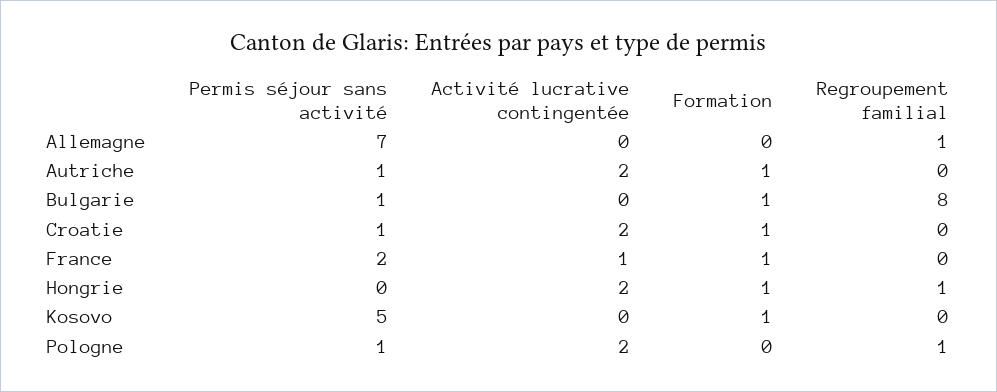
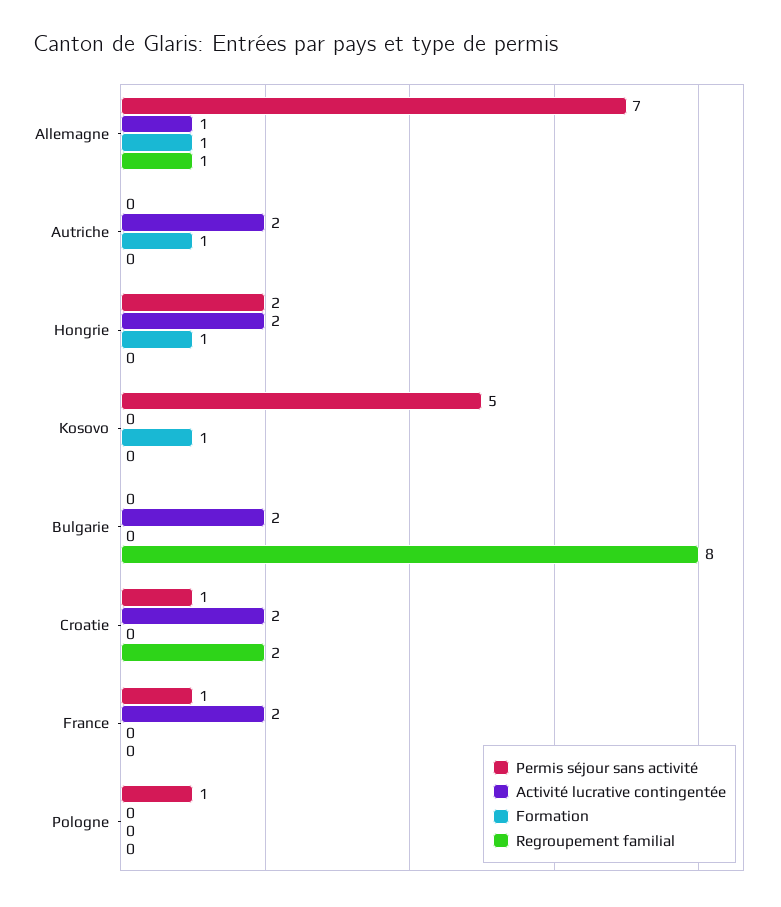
Activité lucrative contingentée, Allemagne: 0 -> 1
Formation, Allemagne: 0 -> 1
Permis séjour sans activité, Autriche: 1 -> 0
Permis séjour sans activité, Bulgarie: 1 -> 0
Activité lucrative contingentée, Bulgarie: 0 -> 2
Formation, Bulgarie: 1 -> 0
Formation, Croatie: 1 -> 0
Regroupement familial, Croatie: 0 -> 2
Permis séjour sans activité, France: 2 -> 1
Activité lucrative contingentée, France: 1 -> 2
Formation, France: 1 -> 0
Permis séjour sans activité, Hongrie: 0 -> 2
Regroupement familial, Hongrie: 1 -> 0
Activité lucrative contingentée, Pologne: 2 -> 0
Regroupement familial, Pologne: 1 -> 0

